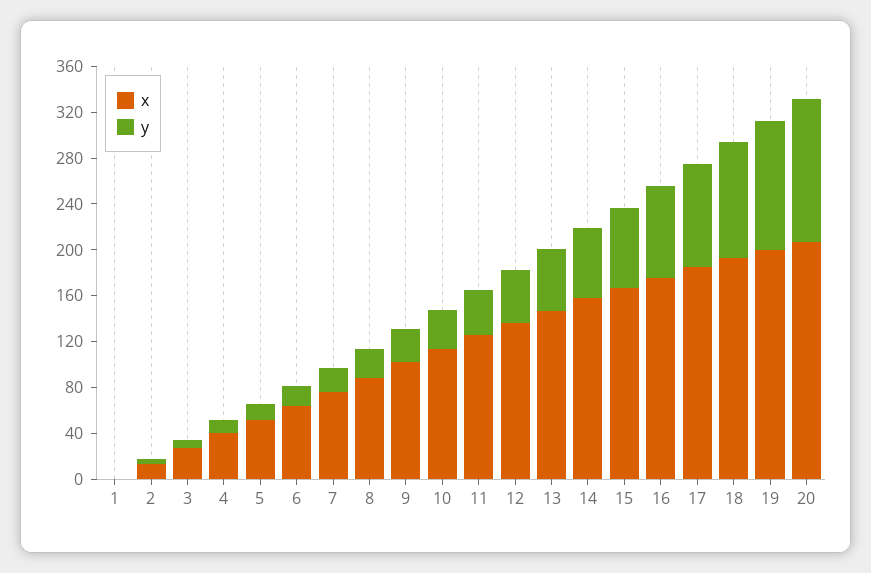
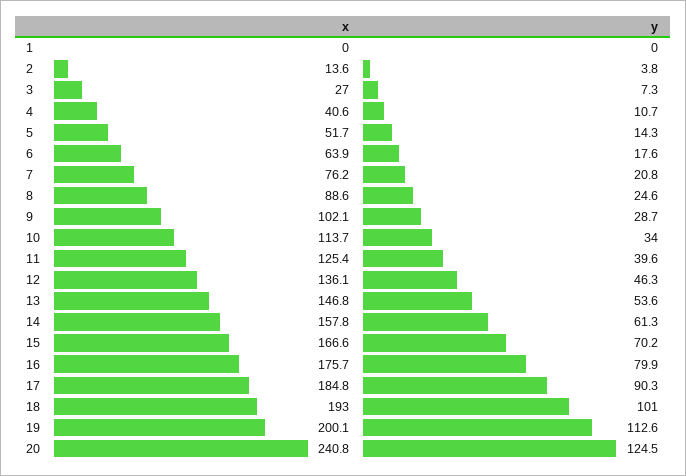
x, 20: 210 -> 240.8

